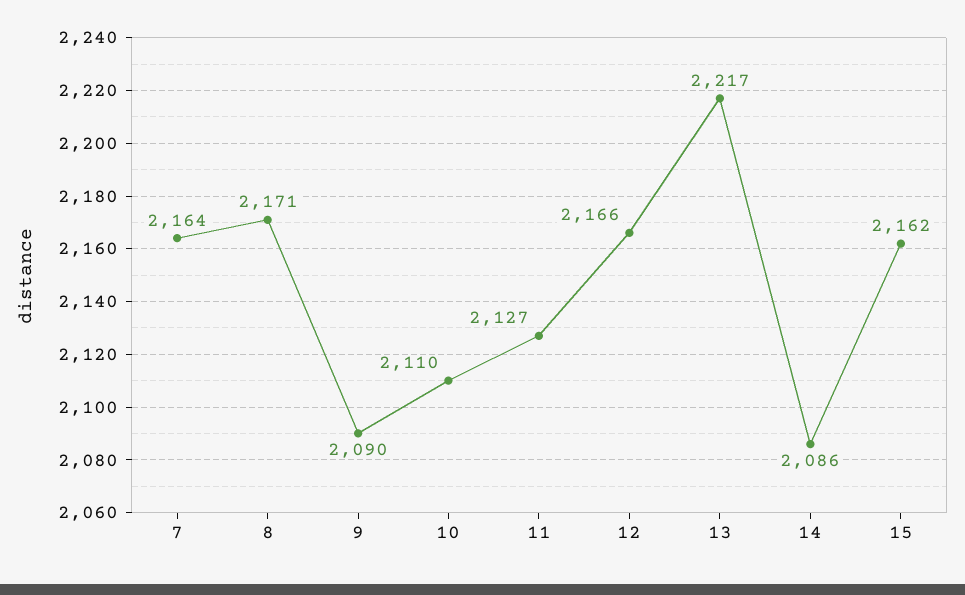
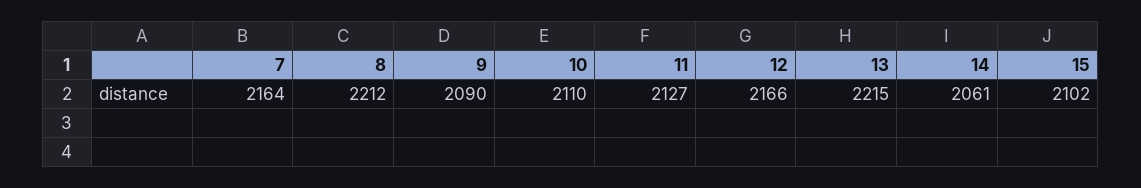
8: 2171 -> 2212
13: 2217 -> 2215
14: 2086 -> 2061
15: 2162 -> 2102

